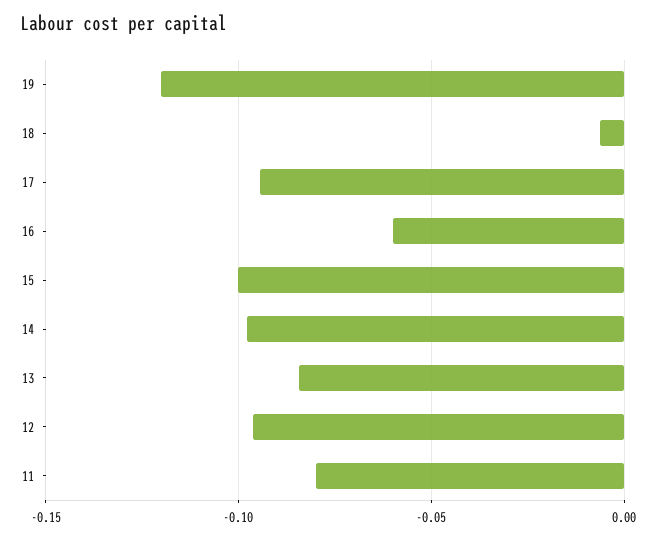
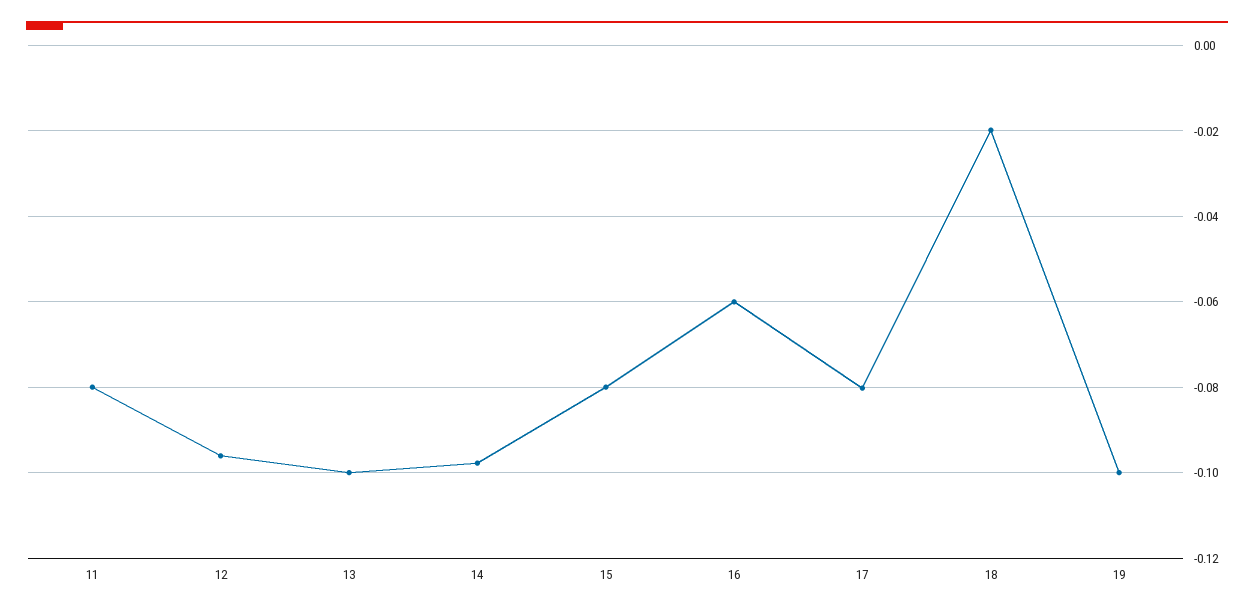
19: -0.12 -> -0.1
18: -0.005 -> -0.02
17: -0.095 -> -0.08
15: -0.1 -> -0.08
13: -0.085 -> -0.1

